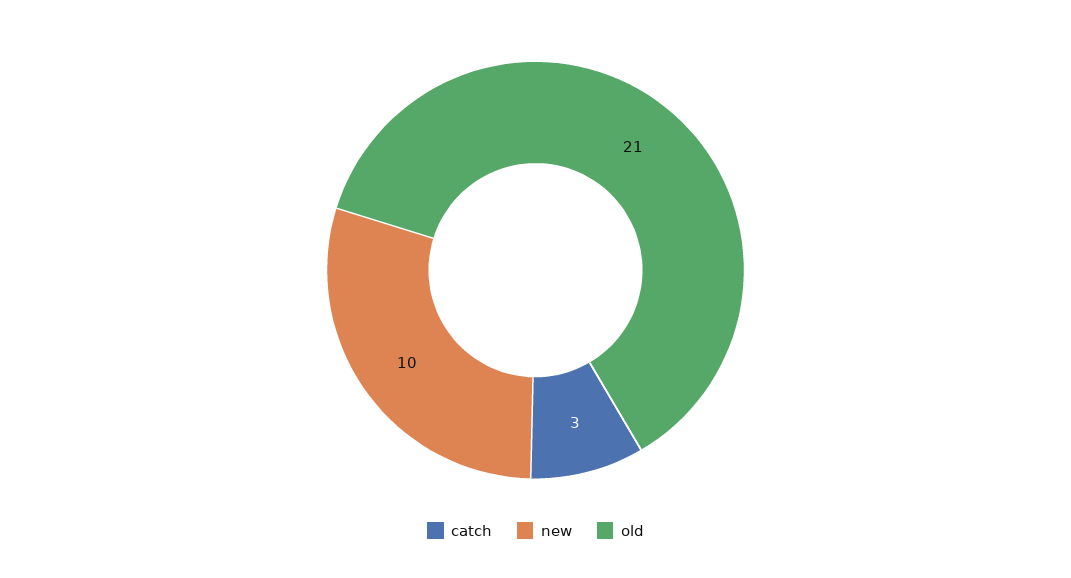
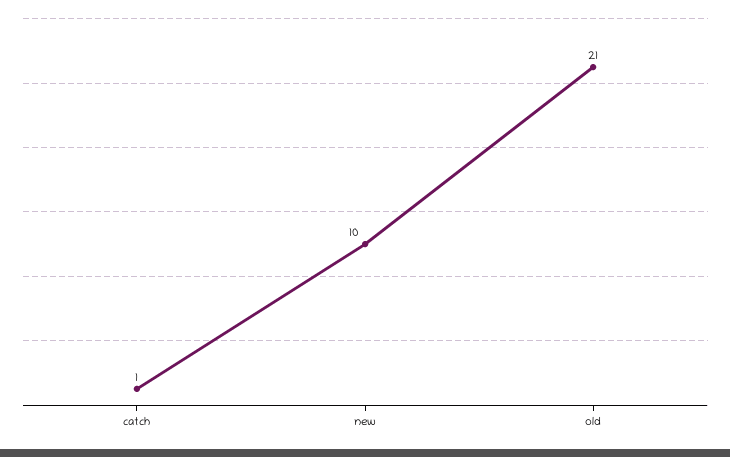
catch: 3 -> 1

